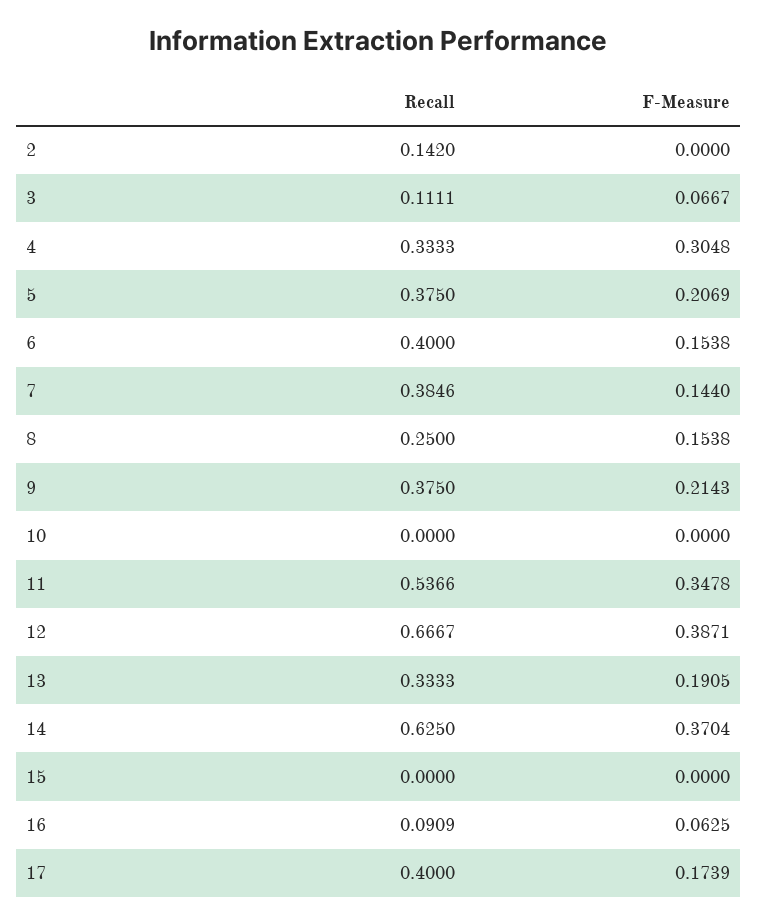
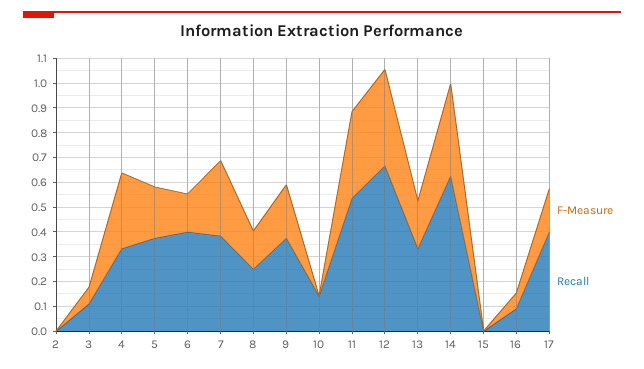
Recall, 2: 0.142 -> 0
F-Measure, 7: 0.144 -> 0.3
Recall, 10: 0 -> 0.15

